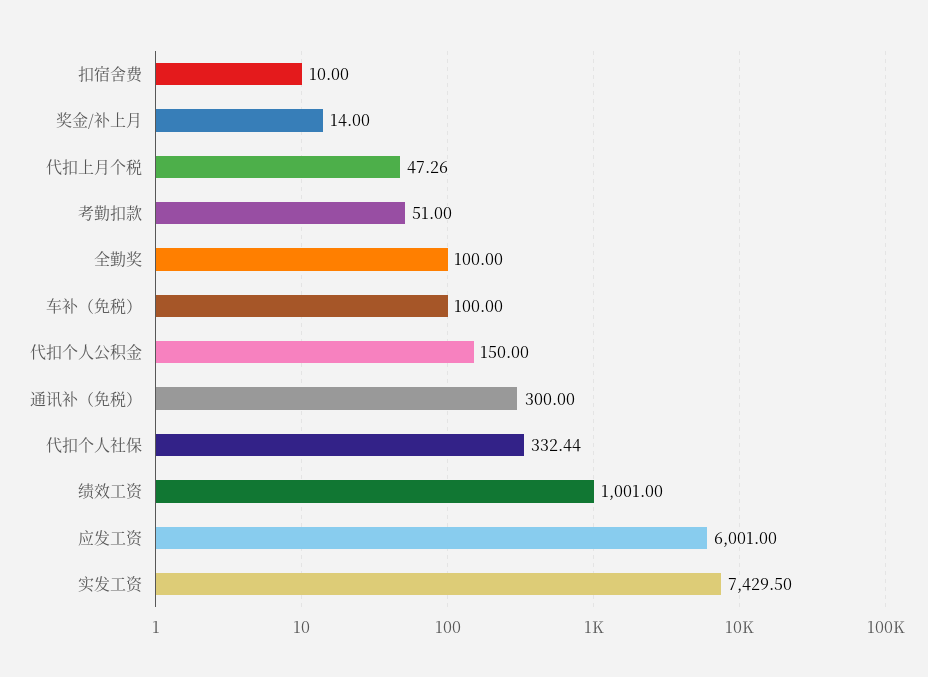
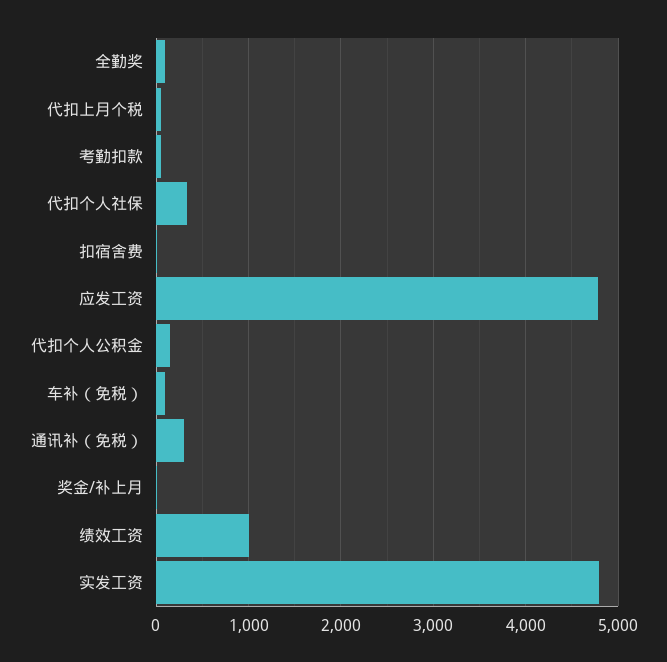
应发工资: 6001 -> 4800
实发工资: 7429.5 -> 4800

